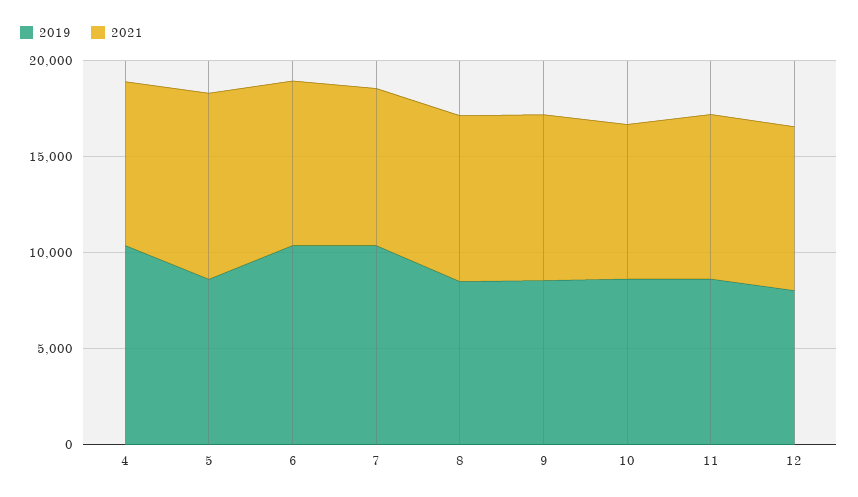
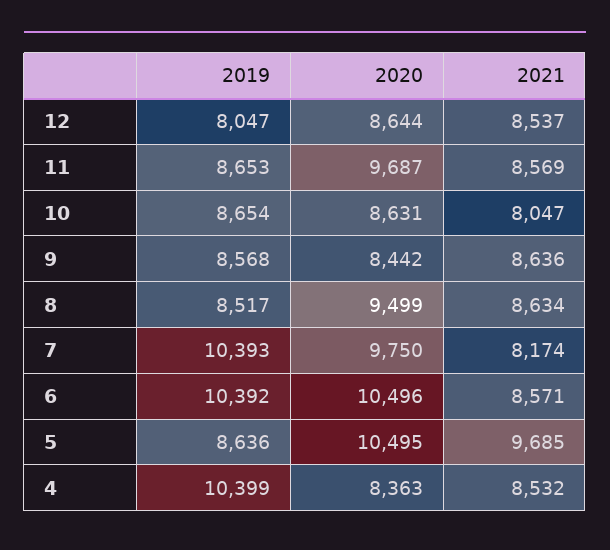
2020, 12: none -> 8644
2020, 11: none -> 9687
2020, 10: none -> 8631
2020, 9: none -> 8442
2020, 8: none -> 9499
2020, 7: none -> 9750
2020, 6: none -> 10496
2020, 5: none -> 10495
2020, 4: none -> 8363

